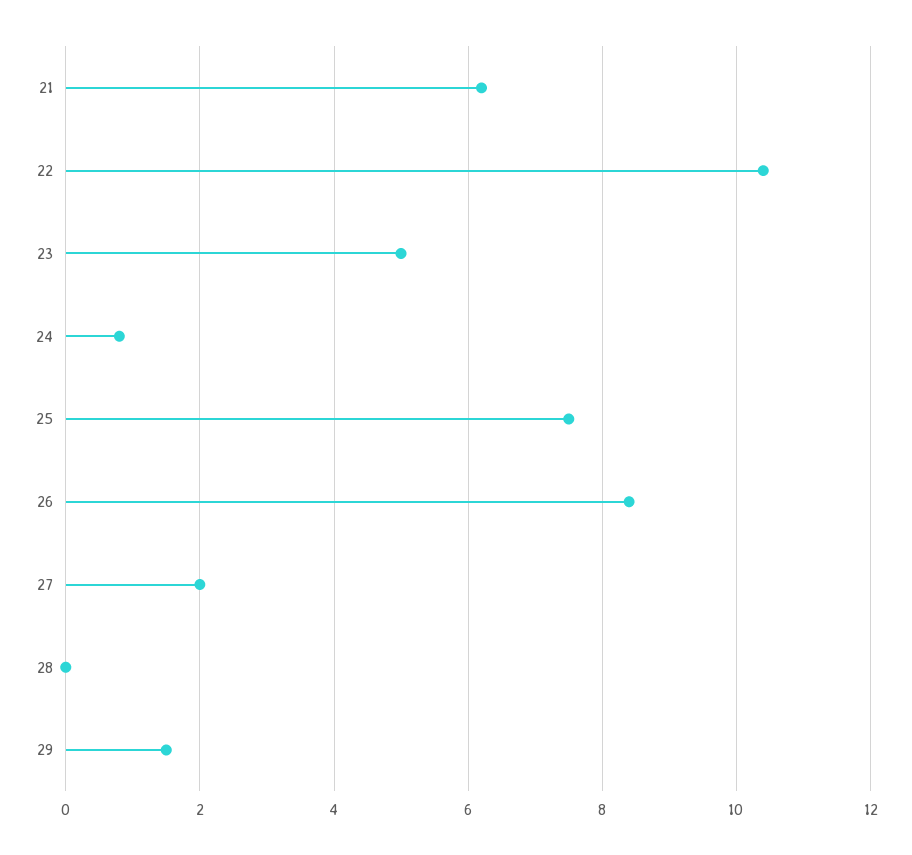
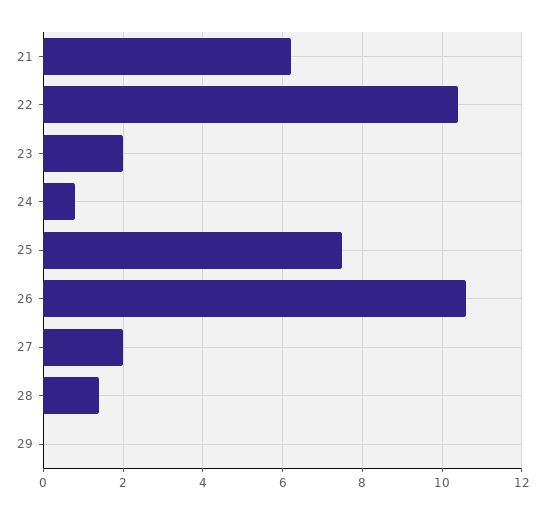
23: 5 -> 2
26: 8.5 -> 10.5
28: 0 -> 1.5
29: 1.5 -> 0

